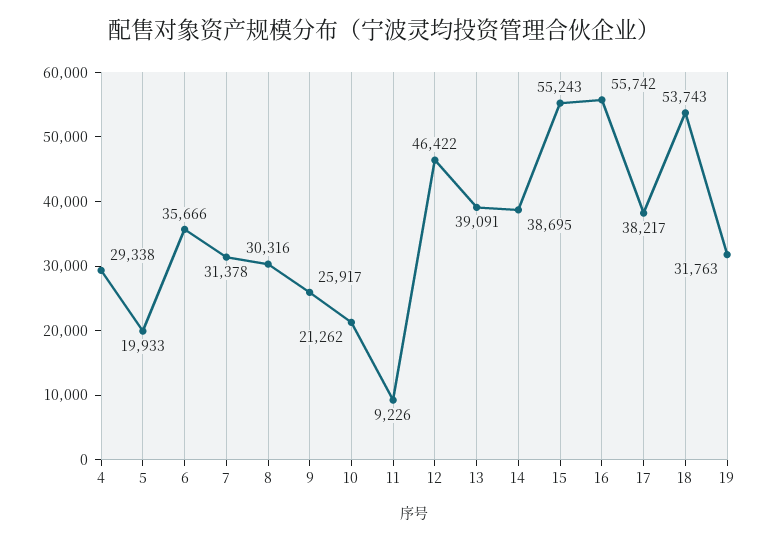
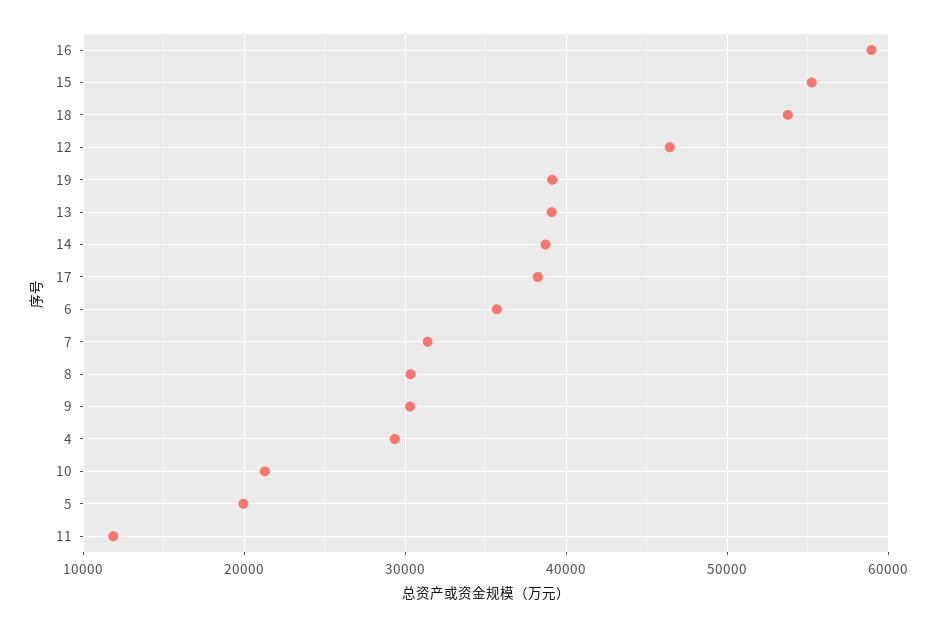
9: 25917 -> 30000
11: 9226 -> 12000
16: 55742 -> 59000
19: 31763 -> 39000

